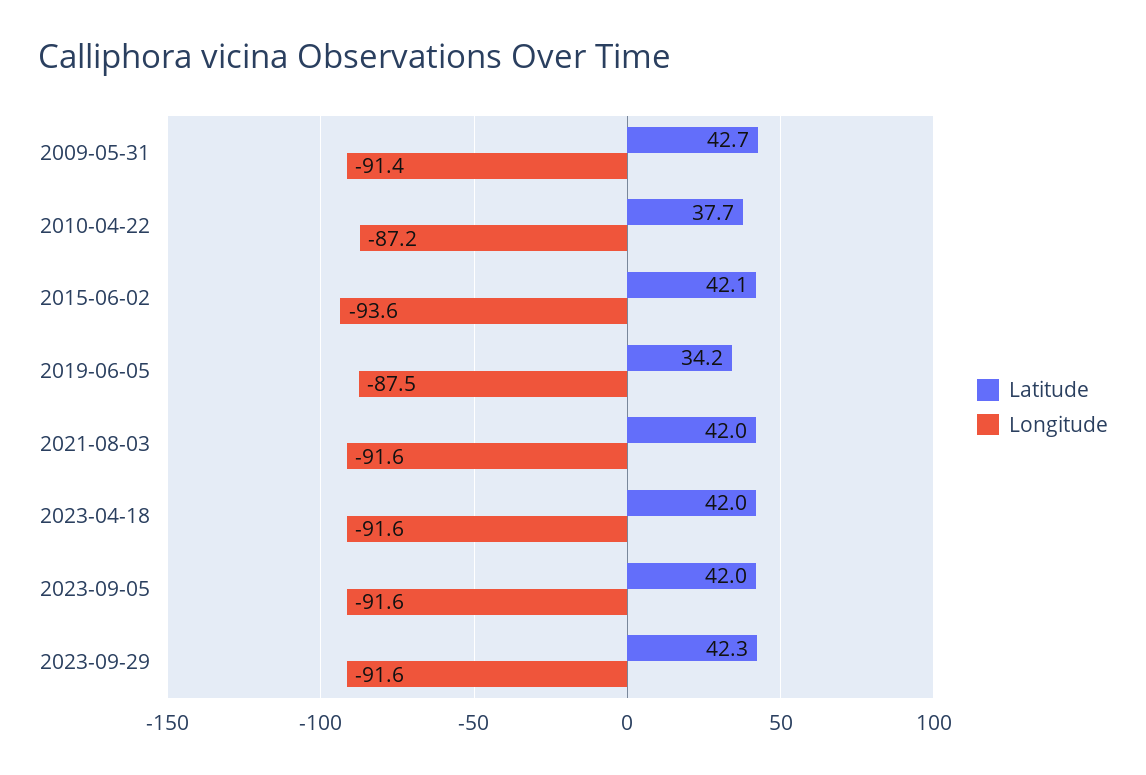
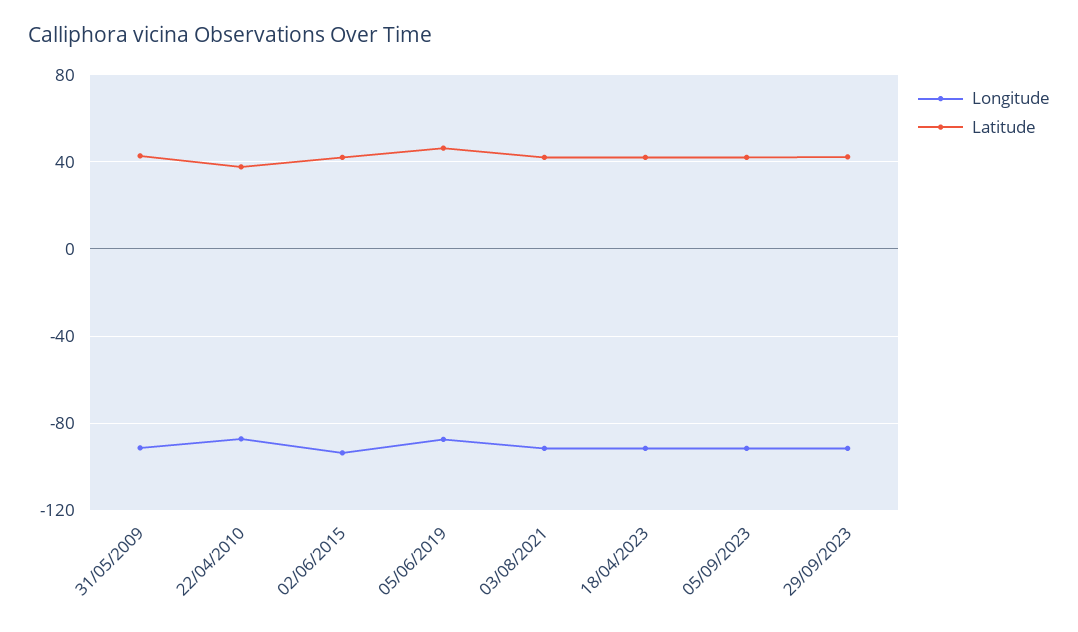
Latitude, 2019-06-05: 34.2 -> 45

